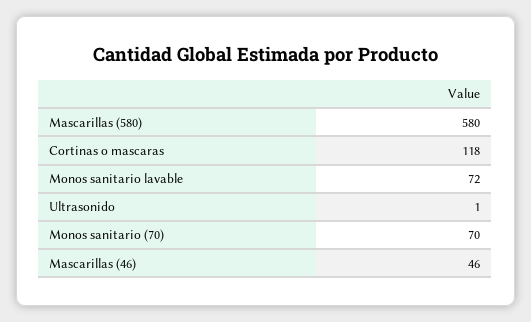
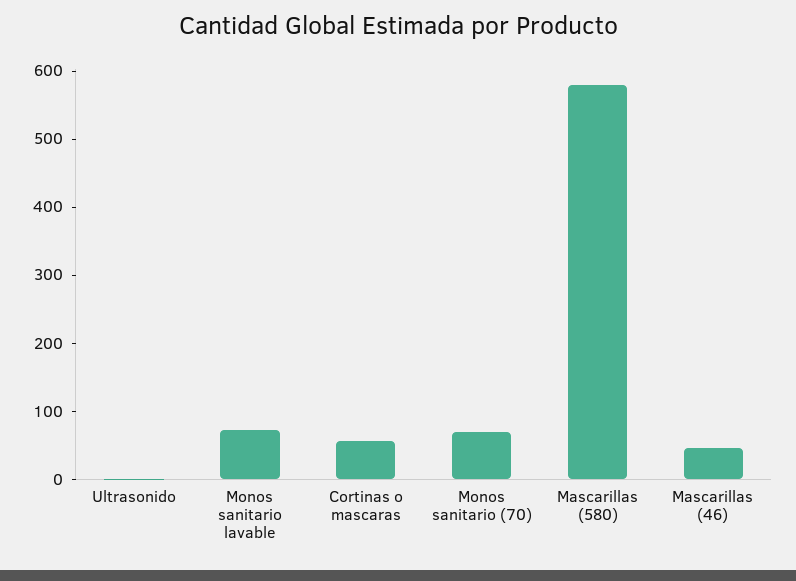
Cortinas o mascaras: 118 -> 60

